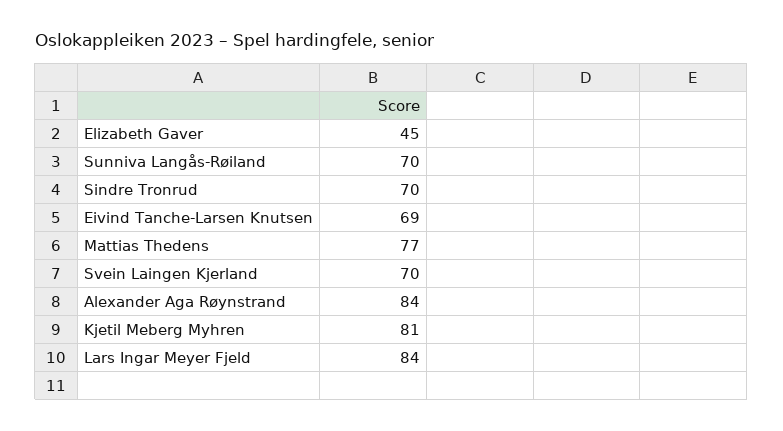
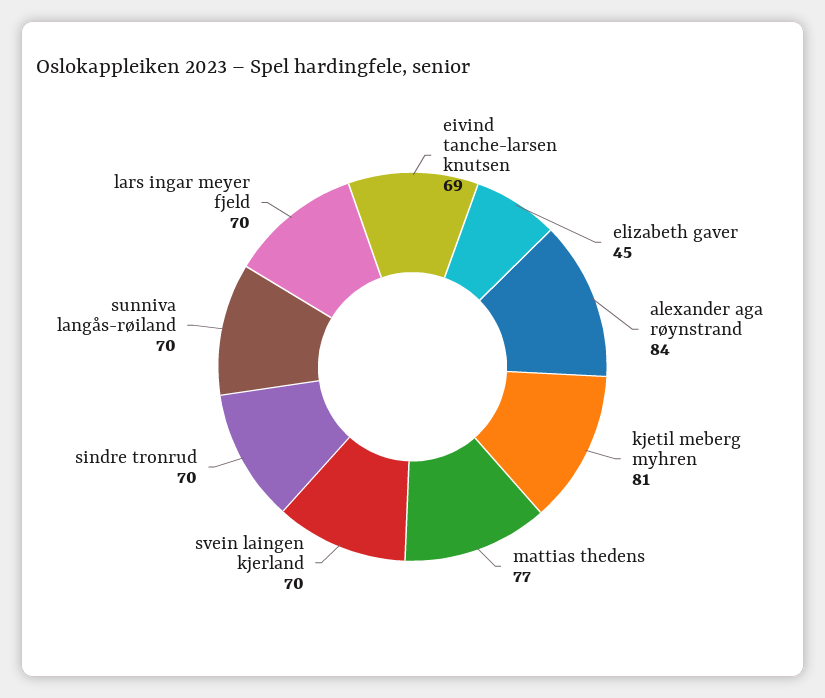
Lars Ingar Meyer Fjeld: 84 -> 70

